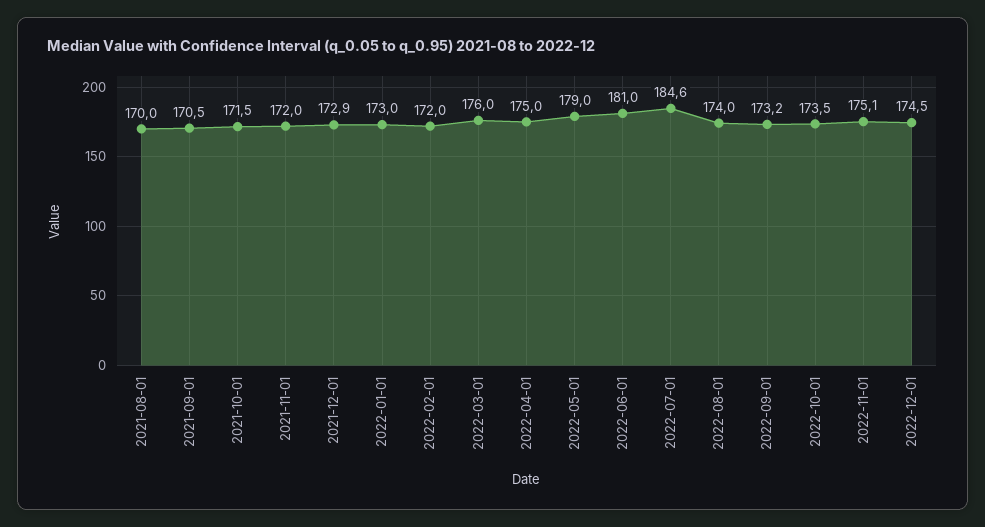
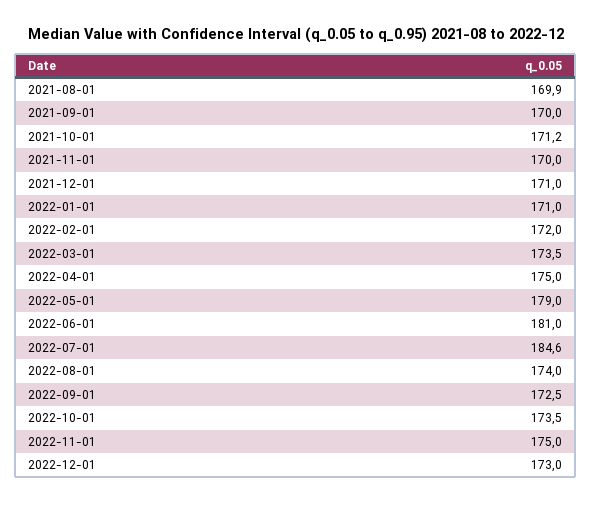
2021-08-01: 170 -> 169.9
2021-09-01: 170.5 -> 170
2021-10-01: 171.5 -> 171.2
2021-11-01: 172 -> 170
2021-12-01: 172.9 -> 171
2022-01-01: 173 -> 171
2022-03-01: 176 -> 173.5
2022-09-01: 173.2 -> 172.5
2022-11-01: 175.1 -> 175
2022-12-01: 174.5 -> 173

